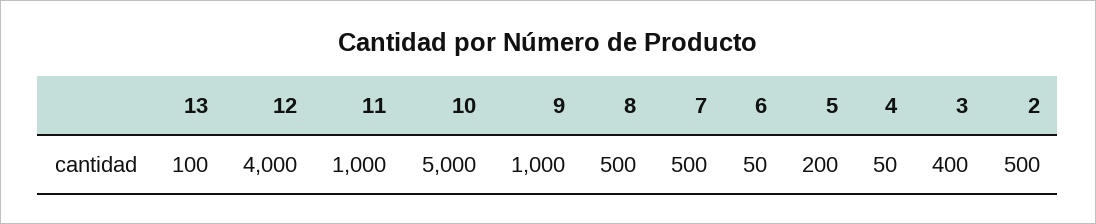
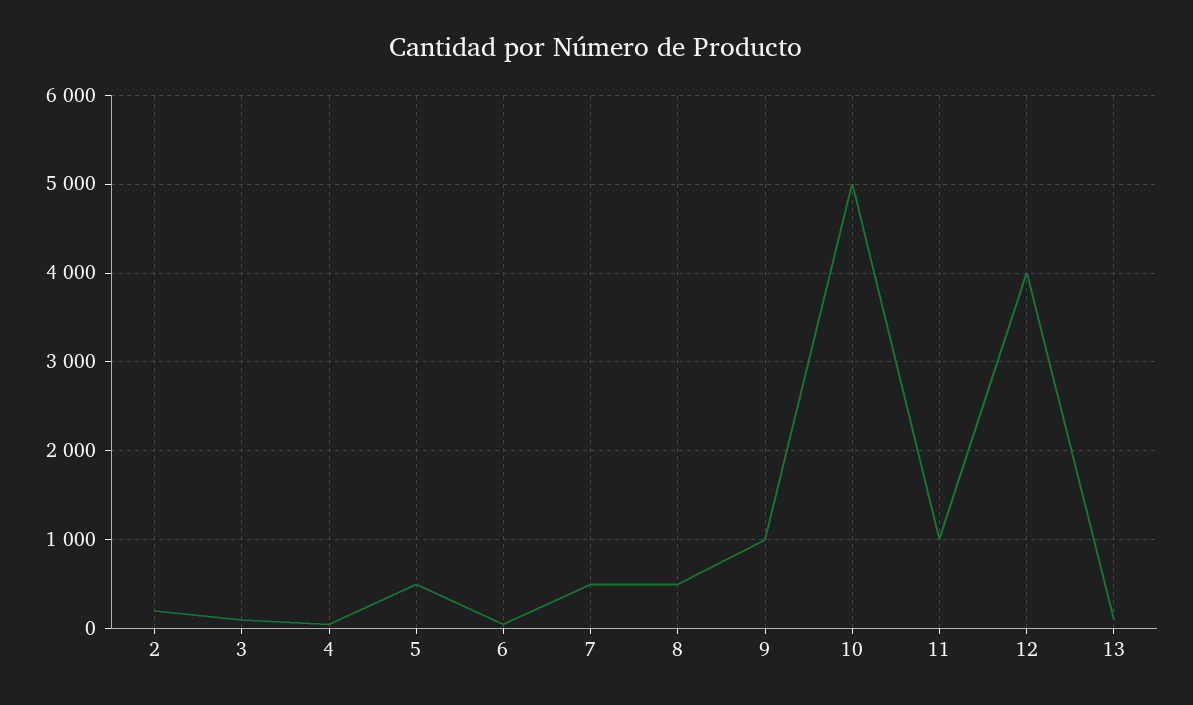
5: 200 -> 500
3: 400 -> 100
2: 500 -> 200

